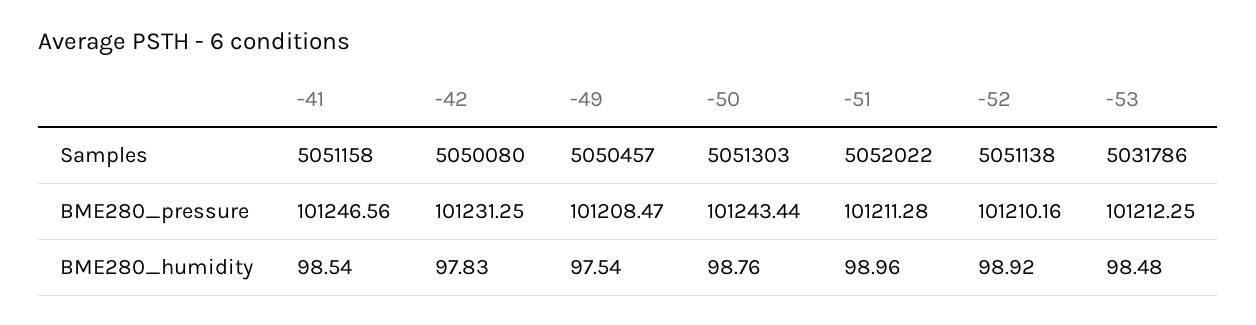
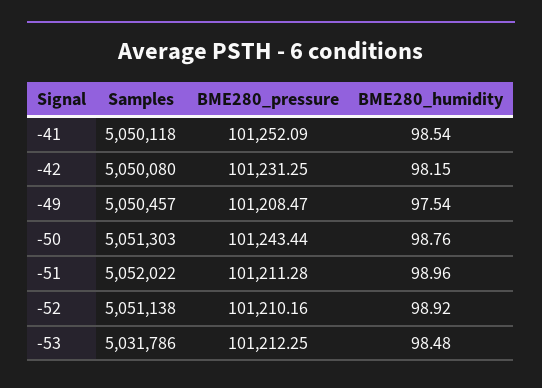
-41, Samples: 5051158 -> 5050118
-41, BME280_pressure: 101246.56 -> 101252.09
-42, BME280_humidity: 97.83 -> 98.15

